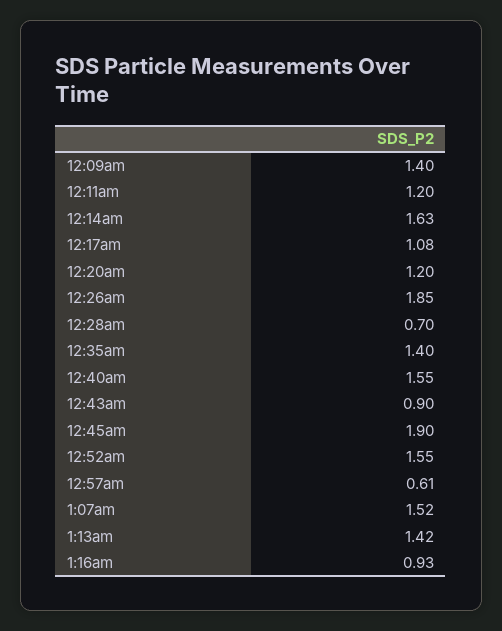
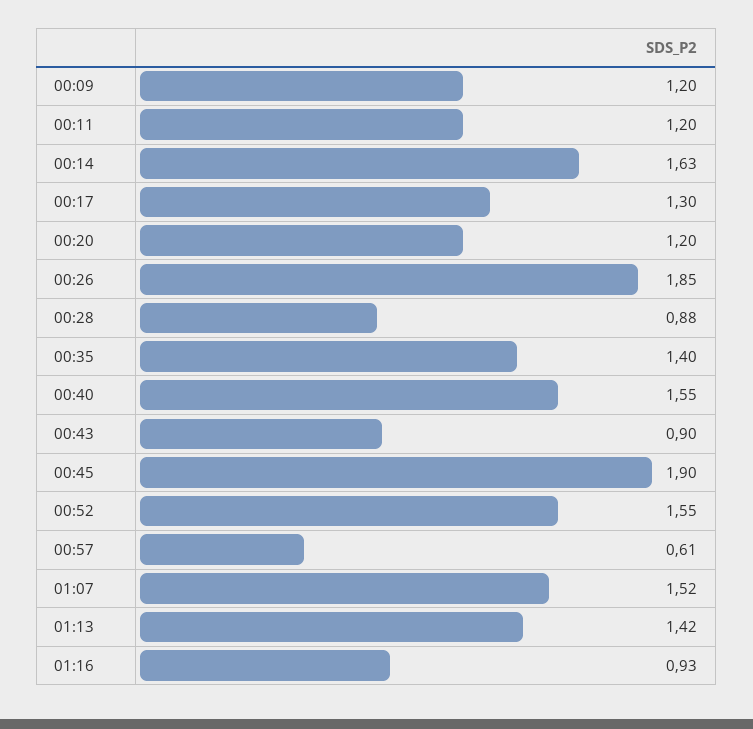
12:09am: 1.4 -> 1.2
12:17am: 1.08 -> 1.3
12:28am: 0.7 -> 0.88

